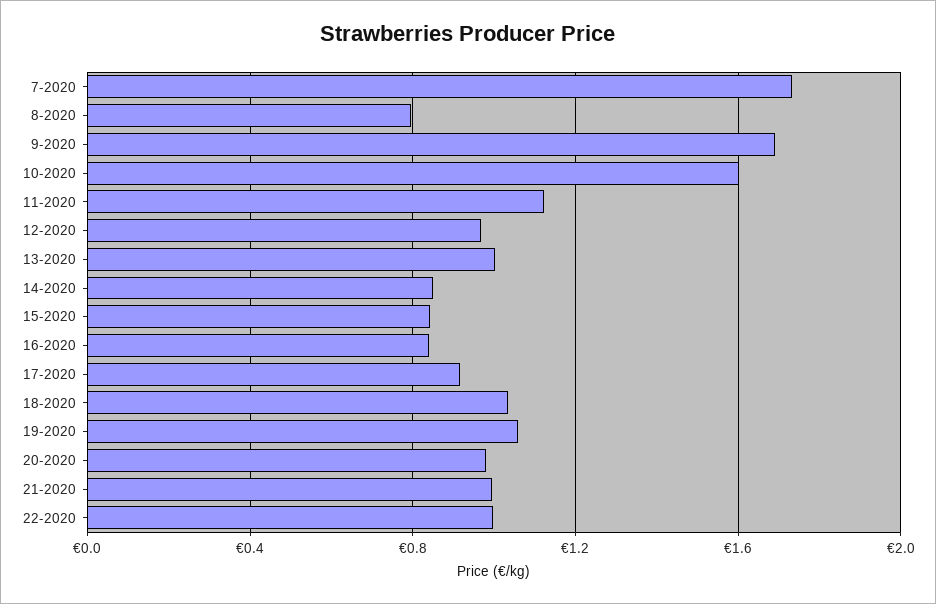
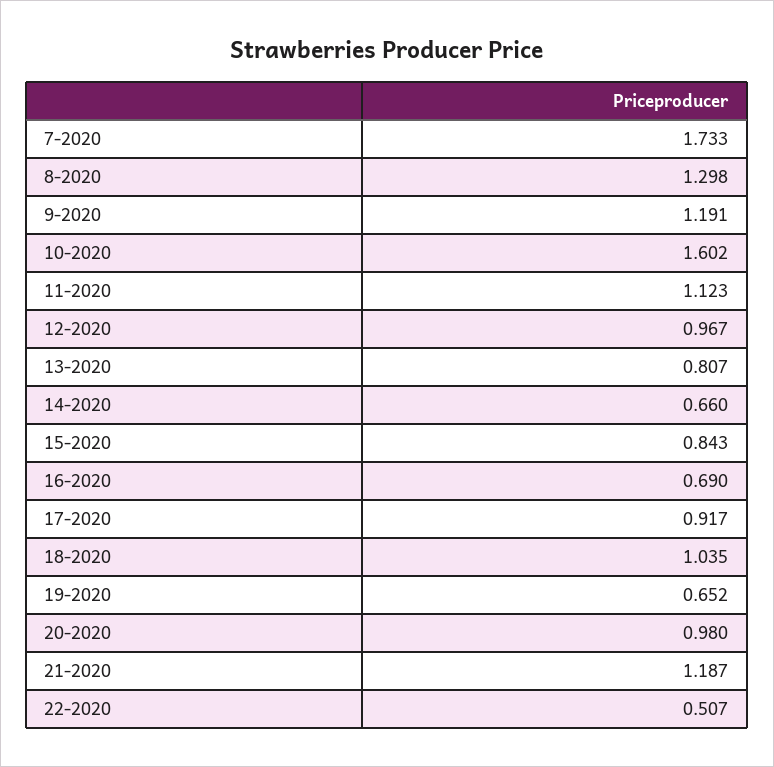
8-2020: 0.8 -> 1.298
9-2020: 1.7 -> 1.191
13-2020: 1 -> 0.807
14-2020: 0.85 -> 0.66
16-2020: 0.85 -> 0.69
19-2020: 1.05 -> 0.652
21-2020: 1 -> 1.187
22-2020: 1 -> 0.507

